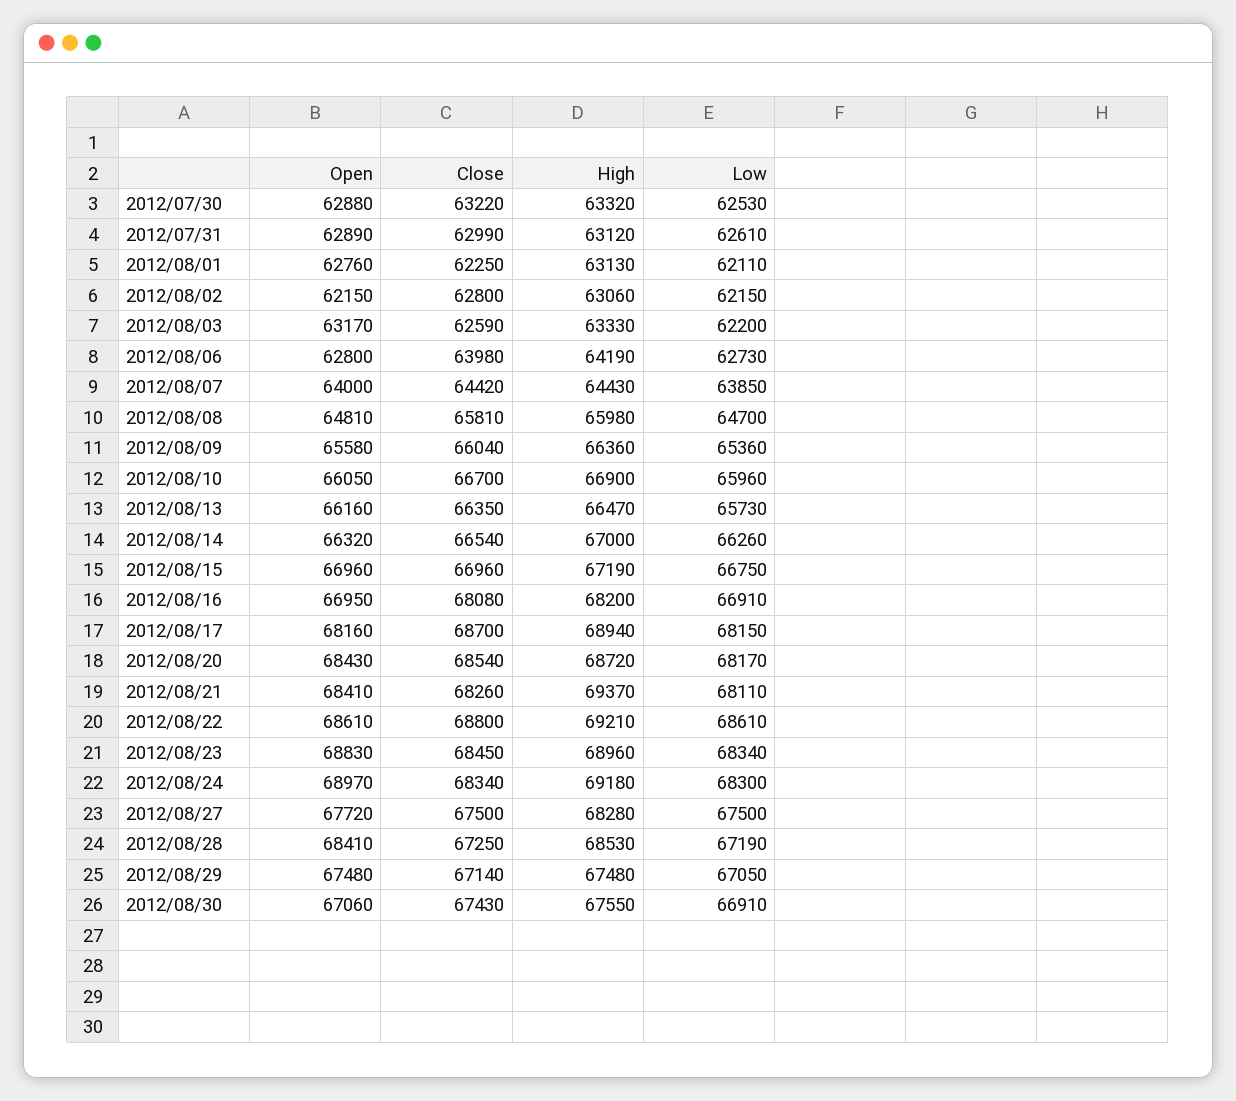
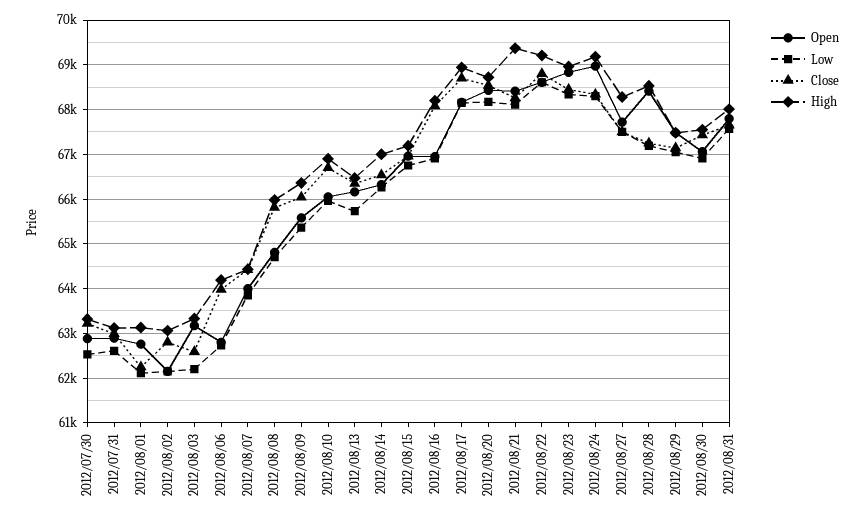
Open, 2012/08/31: none -> 67800
Low, 2012/08/31: none -> 67600
Close, 2012/08/31: none -> 67600
High, 2012/08/31: none -> 68000

